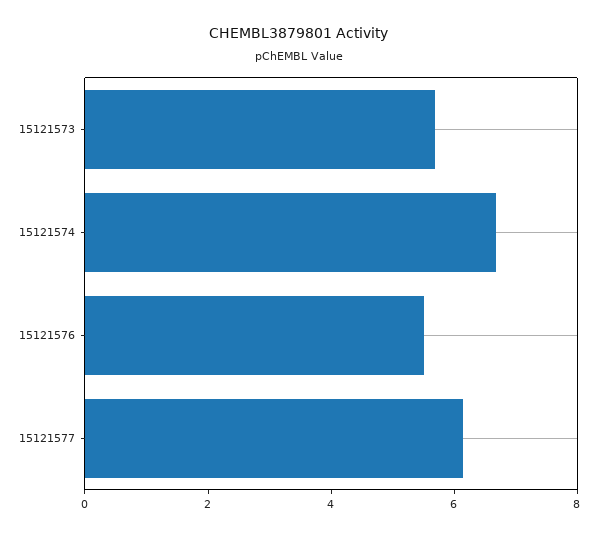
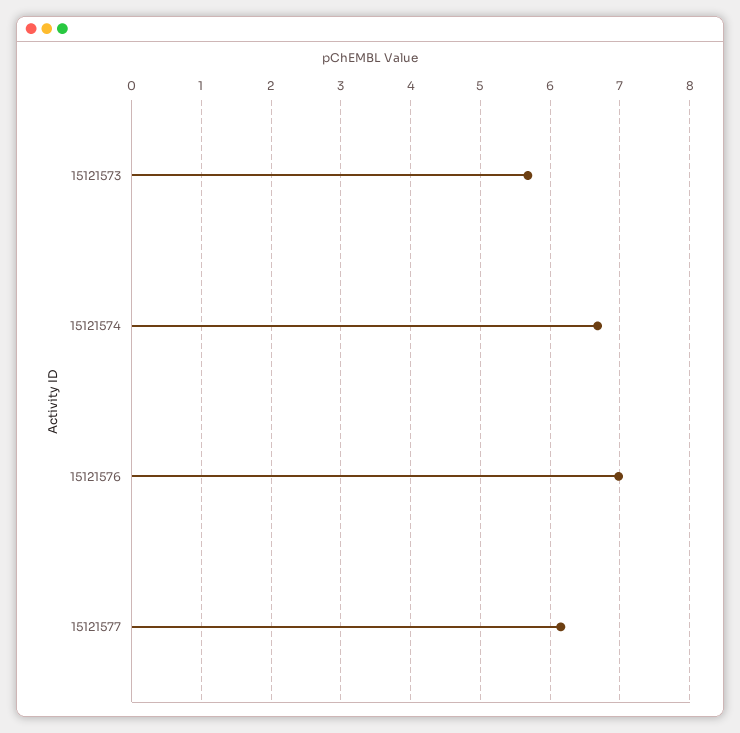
15121576: 5.5 -> 7

